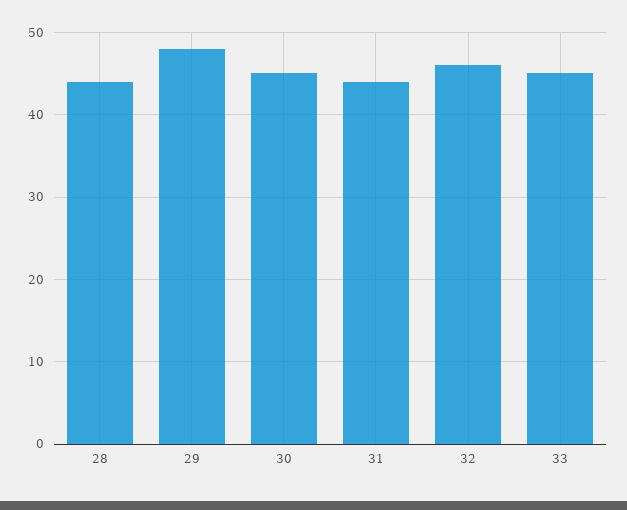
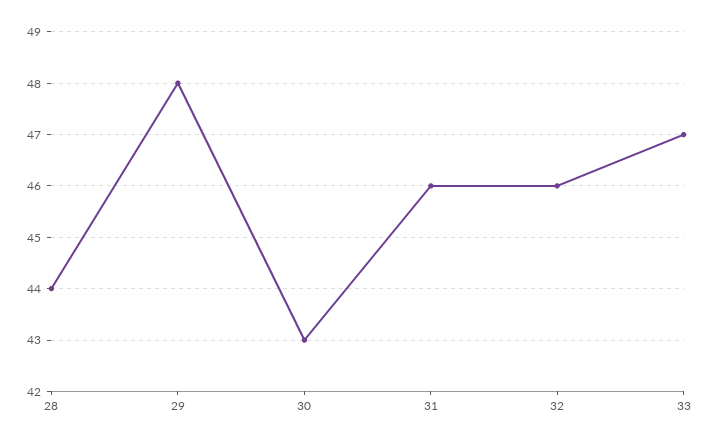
30: 45 -> 43
31: 44 -> 46
33: 45 -> 47

